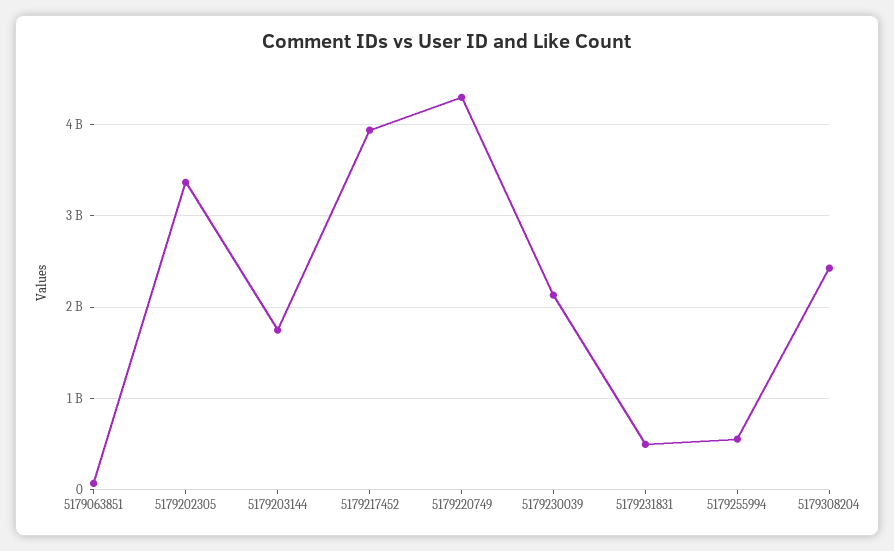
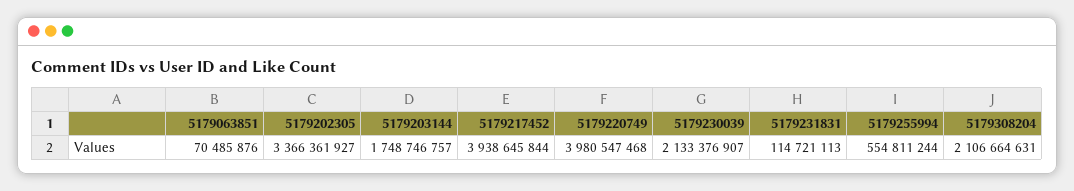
5179220749: 4300000000 -> 3980547468
5179231831: 500000000 -> 114721113
5179308204: 2400000000 -> 2106664631

